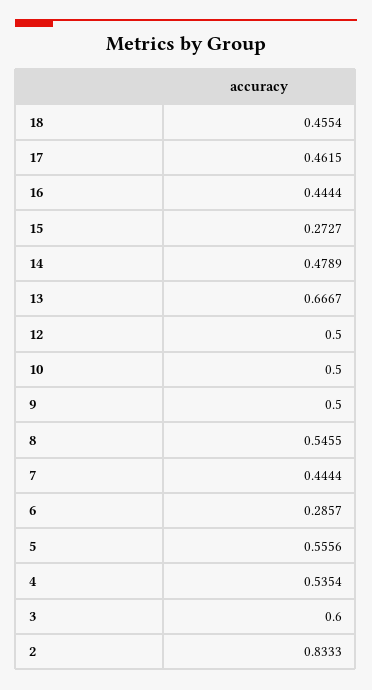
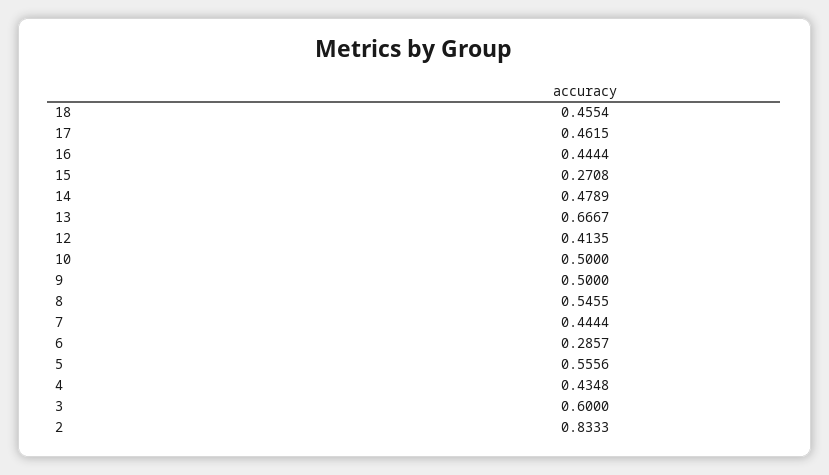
15: 0.2727 -> 0.2708
12: 0.5 -> 0.4135
4: 0.5354 -> 0.4348

